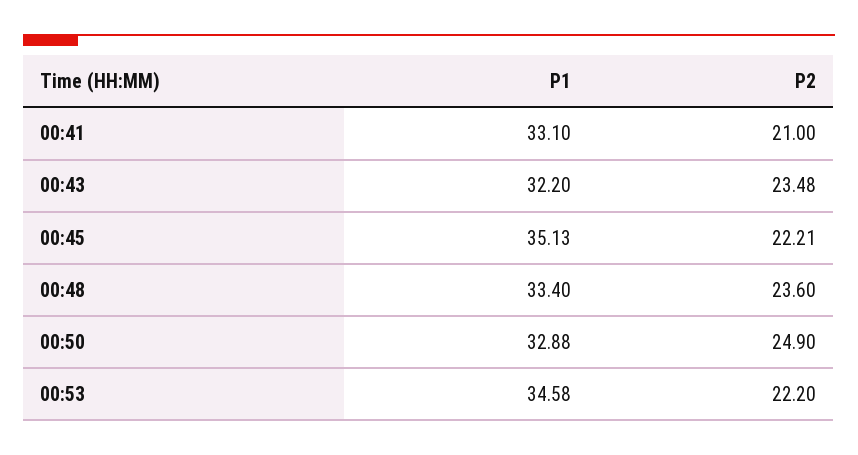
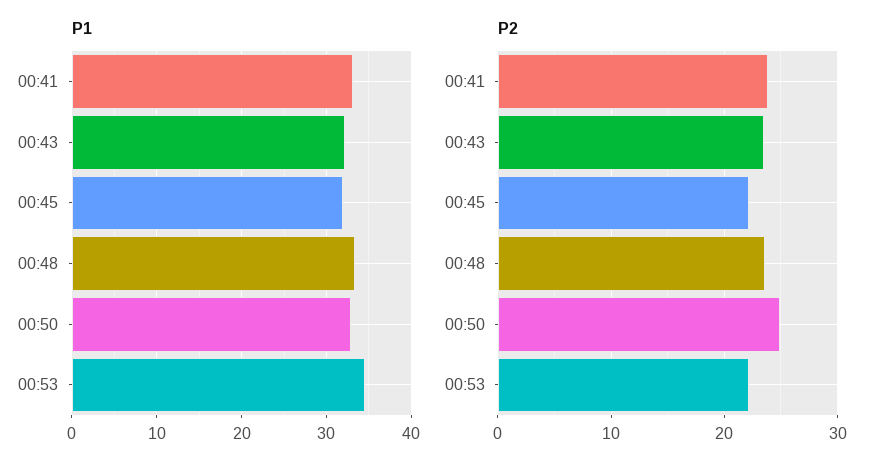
P2, 00:41: 21 -> 24
P1, 00:45: 35.13 -> 32

